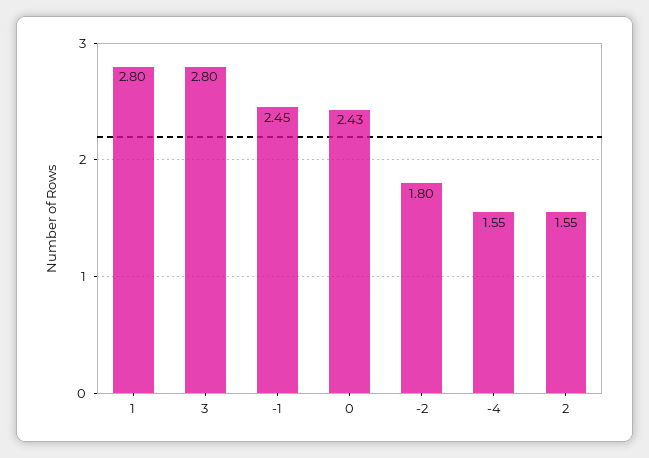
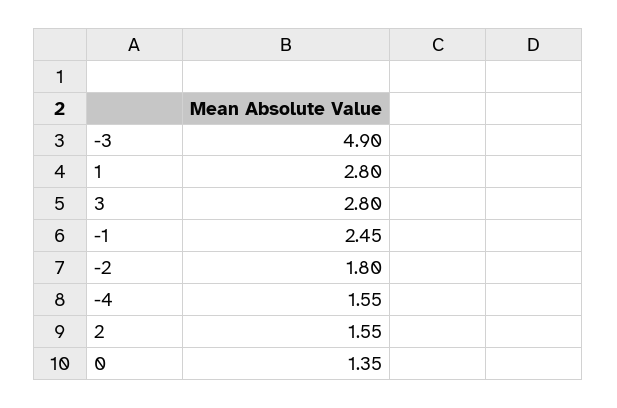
0: 2.43 -> 1.35
-3: none -> 4.9

